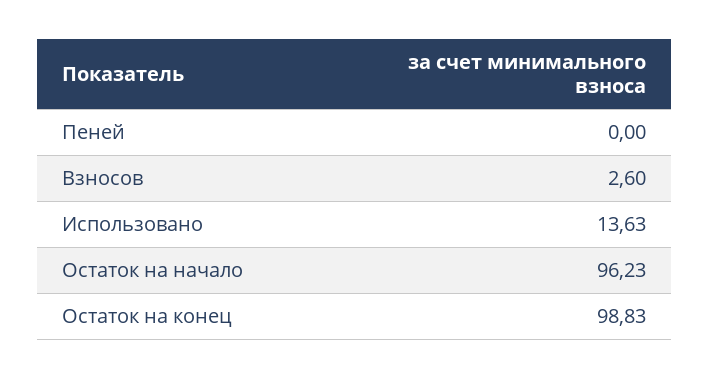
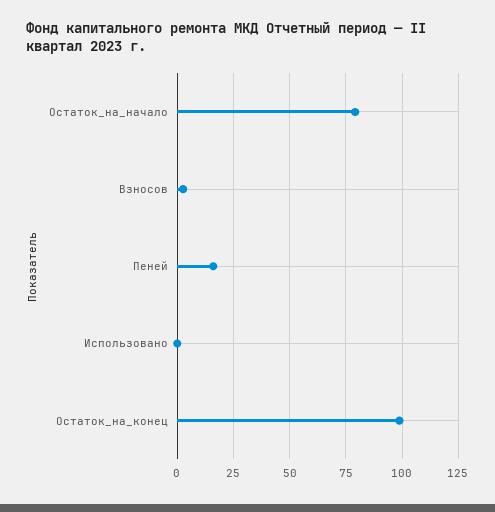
Пеней: 0 -> 15
Использовано: 13.63 -> 0
Остаток на начало: 96.23 -> 80

